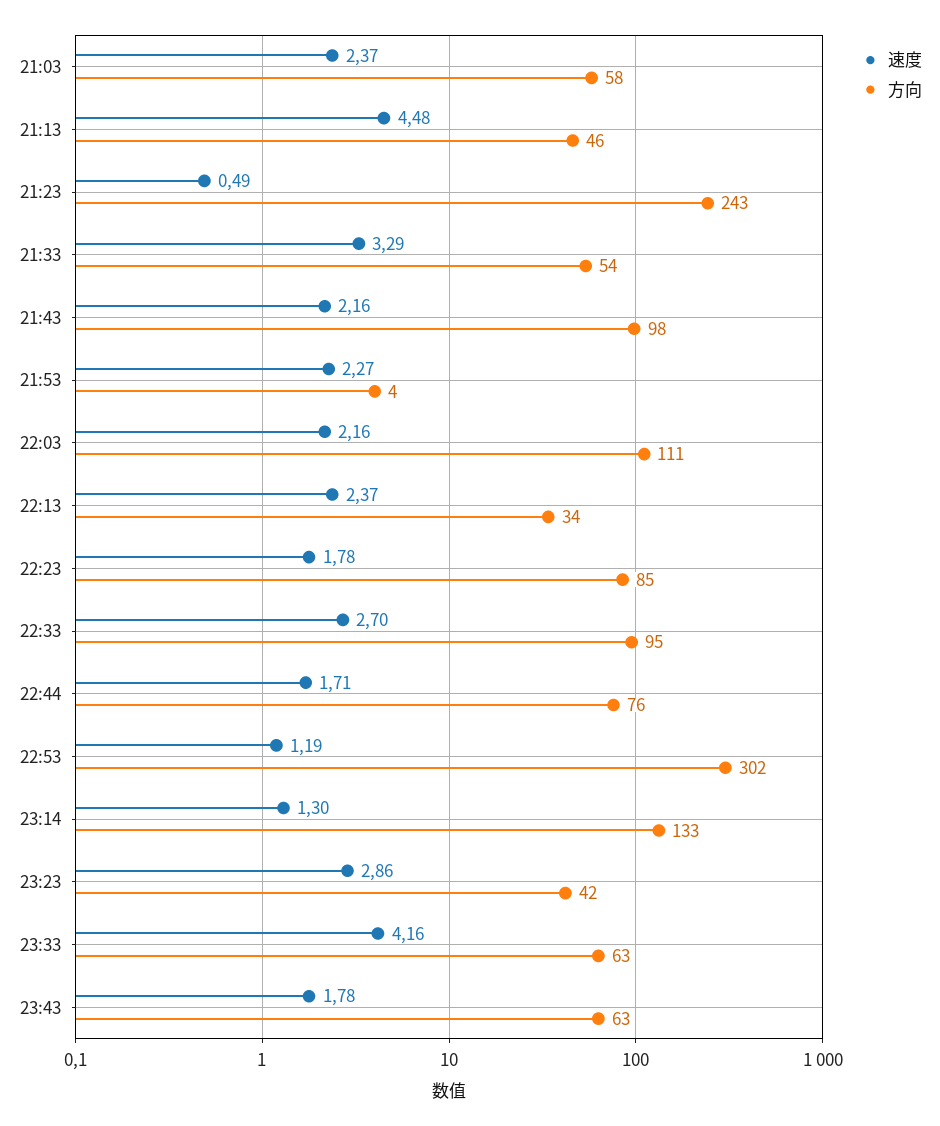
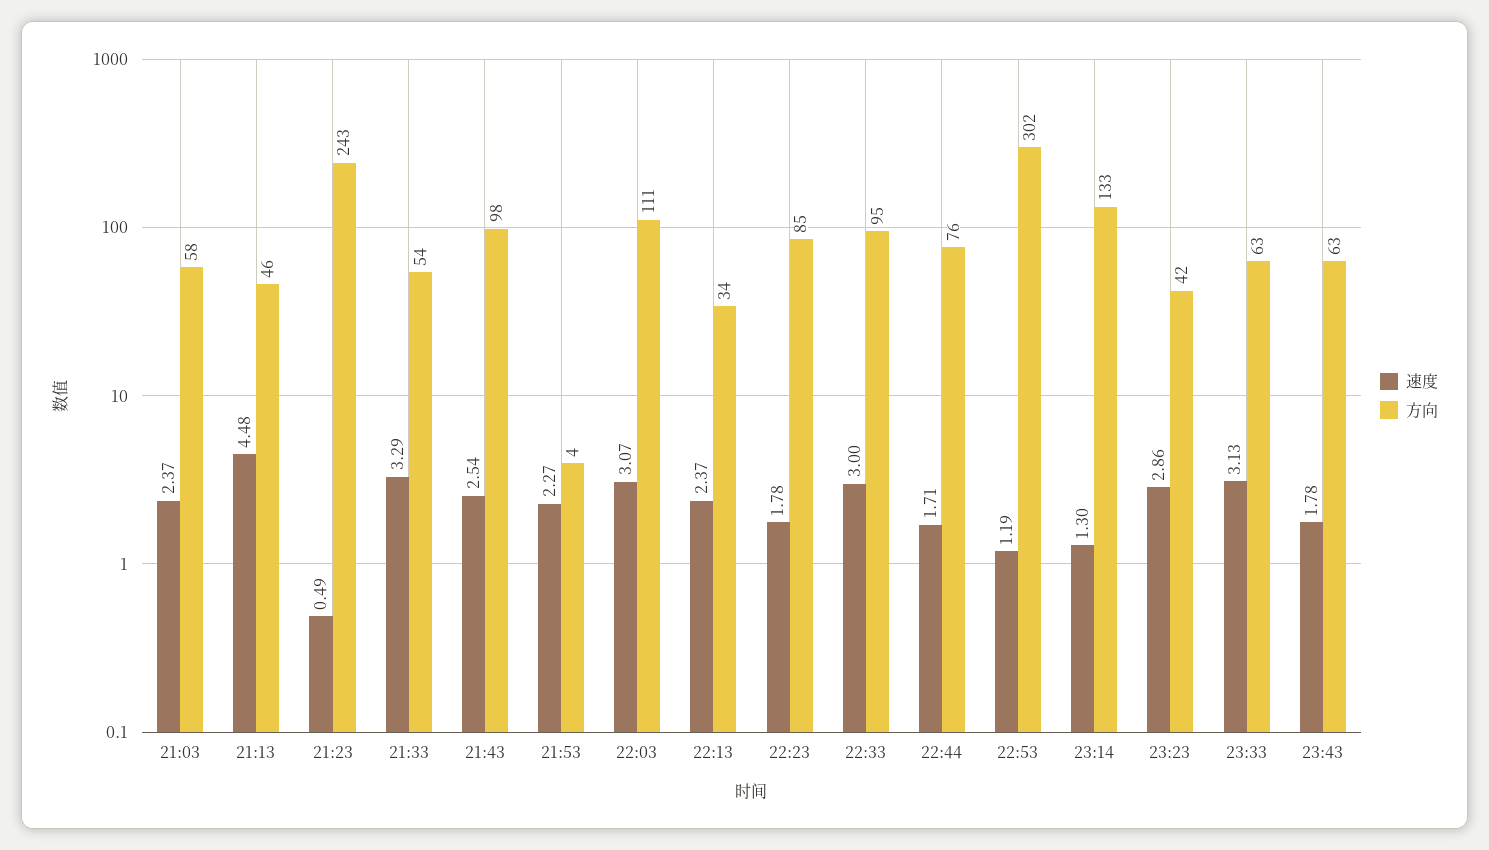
速度, 21:43: 2.16 -> 2.54
速度, 22:03: 2.16 -> 3.07
速度, 22:33: 2.7 -> 3
速度, 23:33: 4.16 -> 3.13

